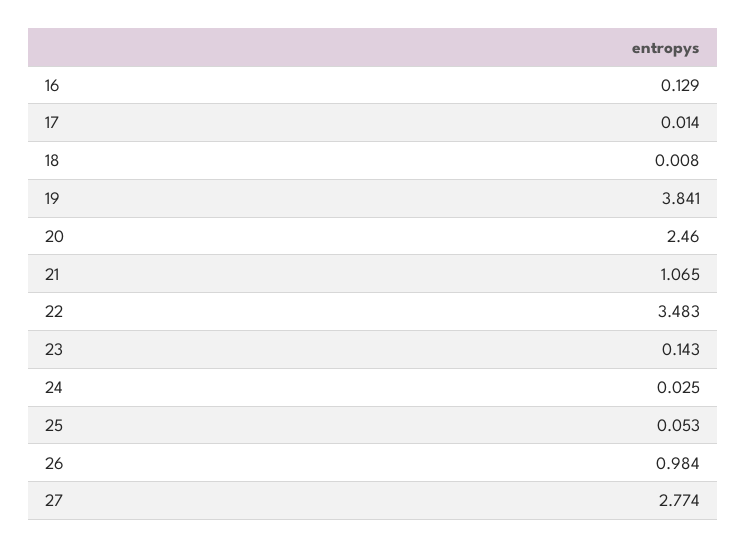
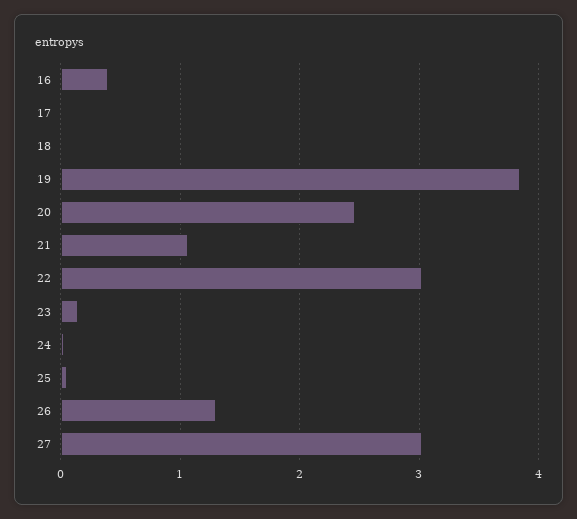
16: 0.129 -> 0.4
22: 3.483 -> 3
26: 0.984 -> 1.3
27: 2.774 -> 3

